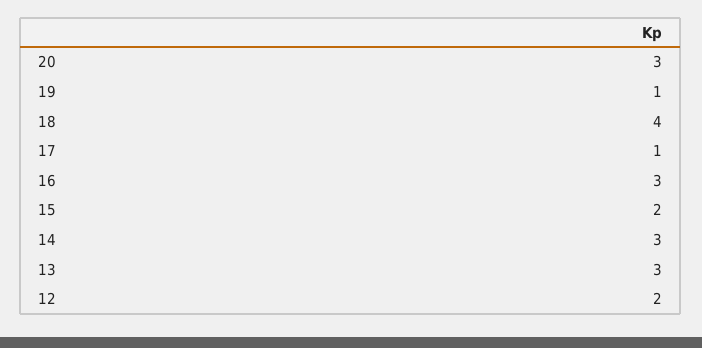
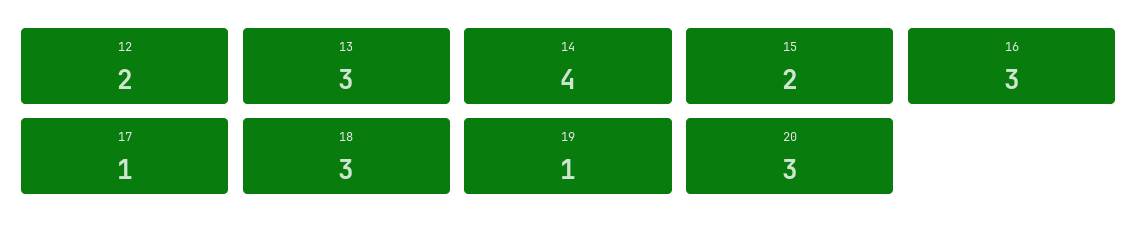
18: 4 -> 3
14: 3 -> 4

